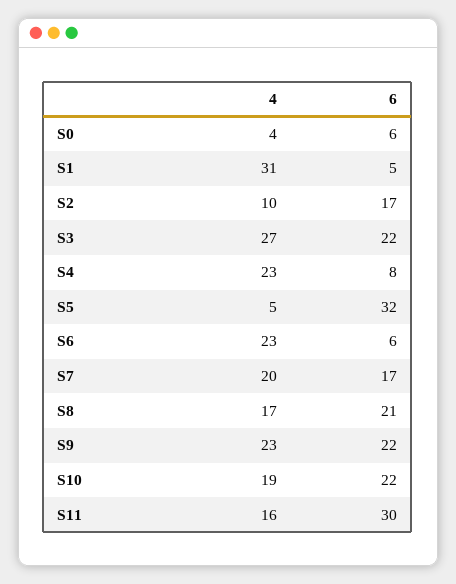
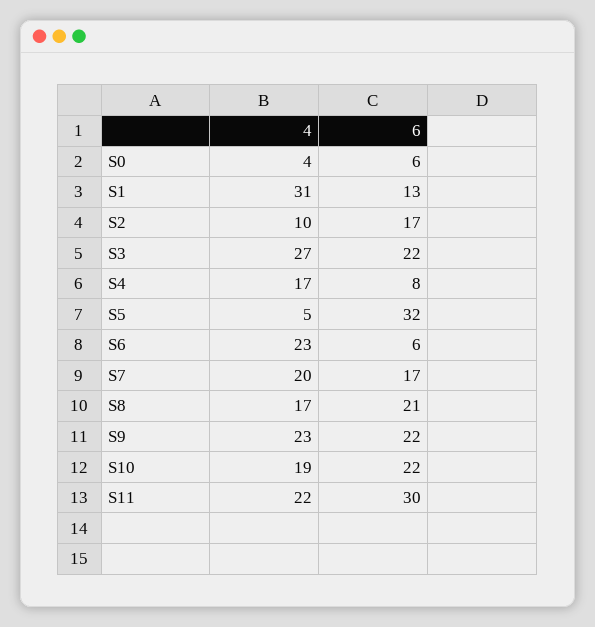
6, S1: 5 -> 13
4, S4: 23 -> 17
4, S11: 16 -> 22

